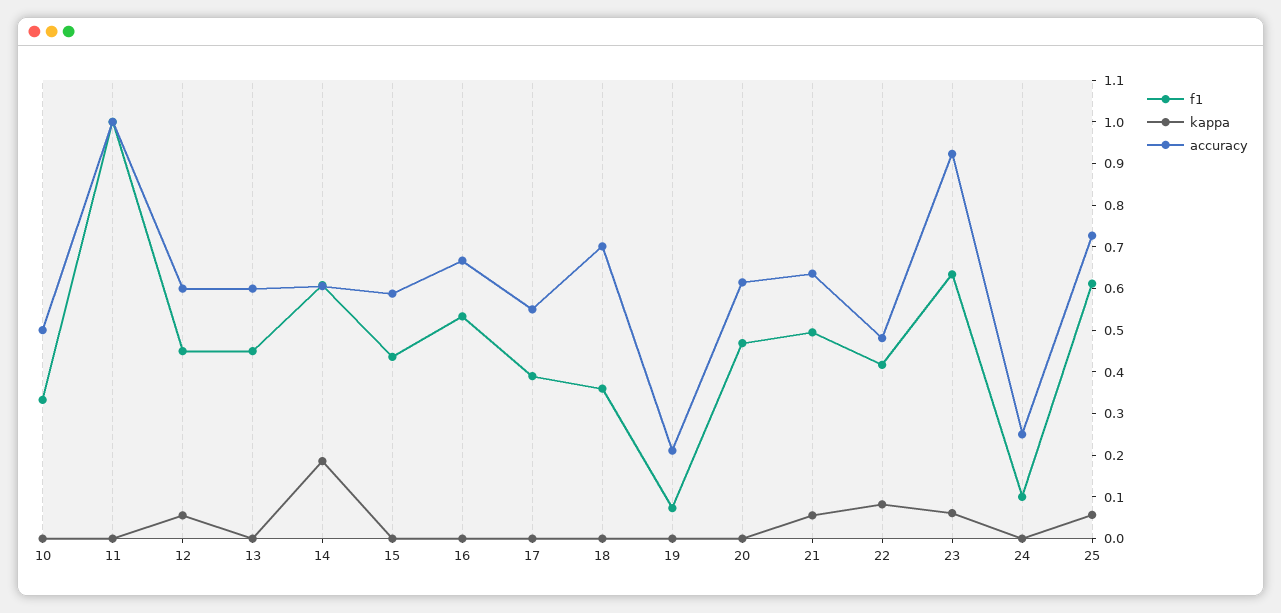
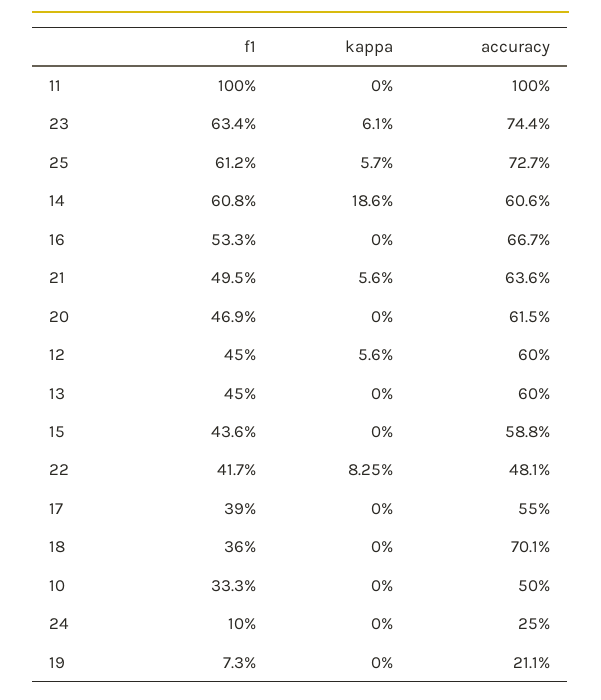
accuracy, 23: 0.92 -> 0.744

